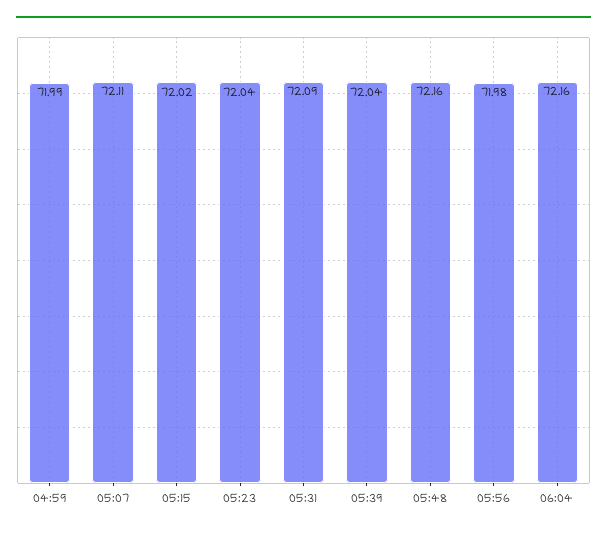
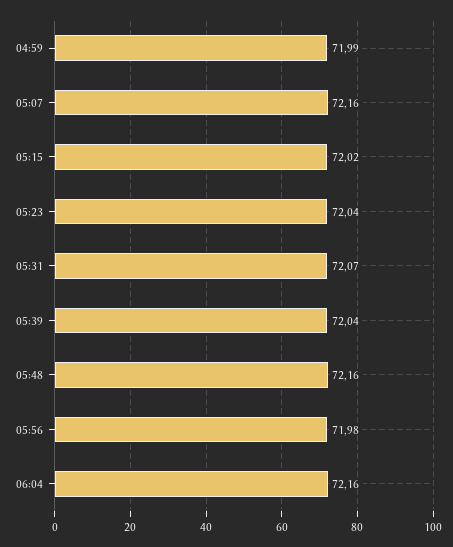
05:07: 72.11 -> 72.16
05:31: 72.09 -> 72.07

